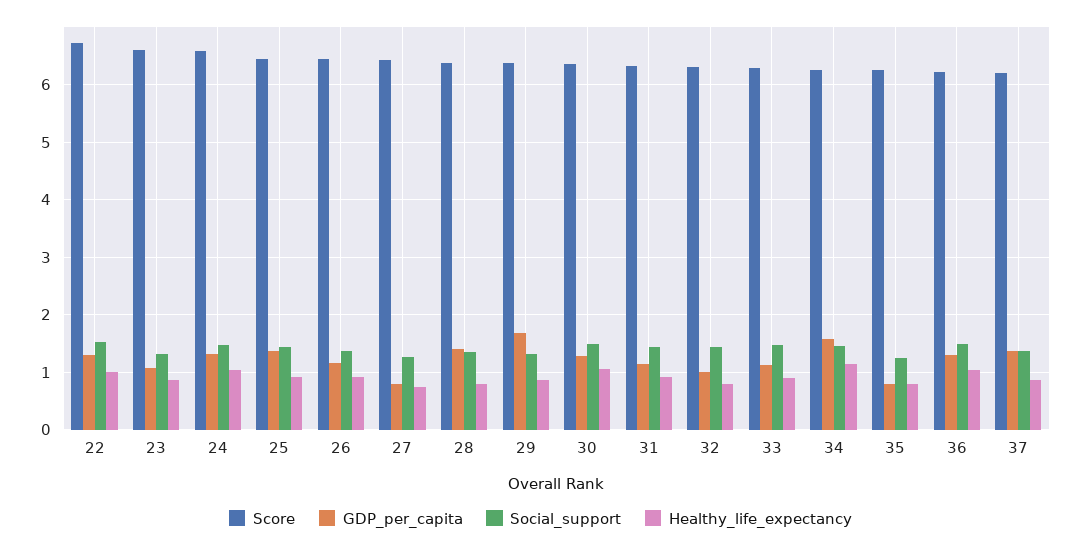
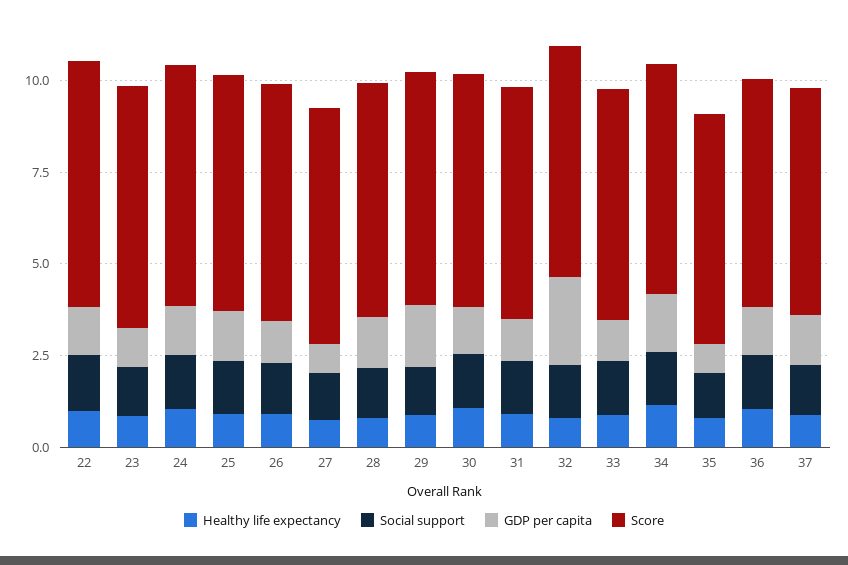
GDP_per_capita, 32: 1 -> 2.5

